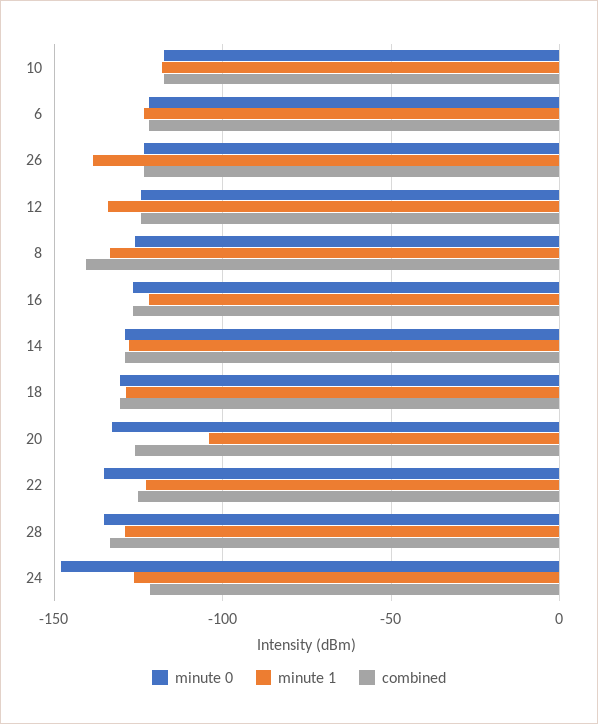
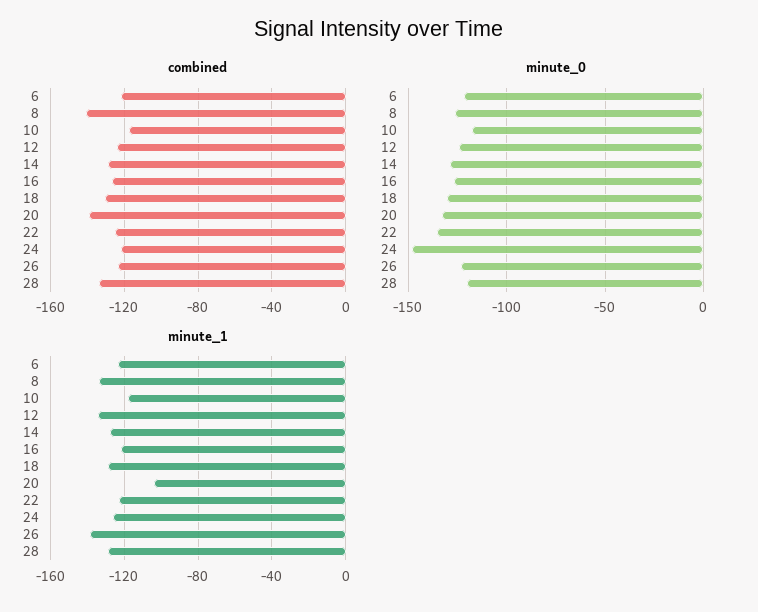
combined, 20: -125 -> -140
minute 0, 28: -135 -> -120

